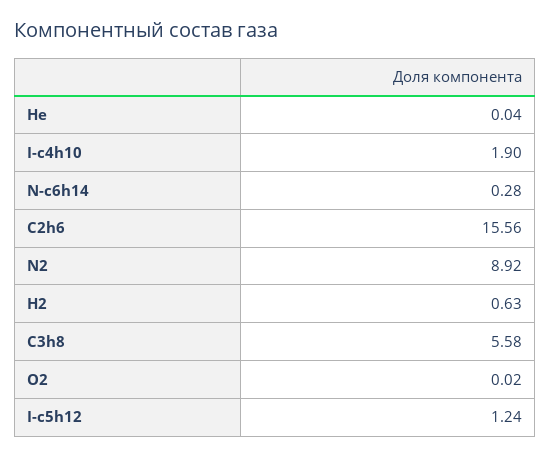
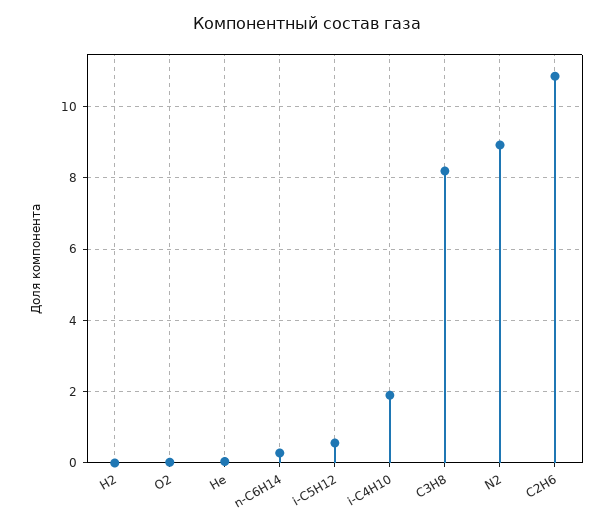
C2h6: 15.56 -> 10.8
H2: 0.63 -> 0
C3h8: 5.58 -> 8.2
I-c5h12: 1.24 -> 0.6

